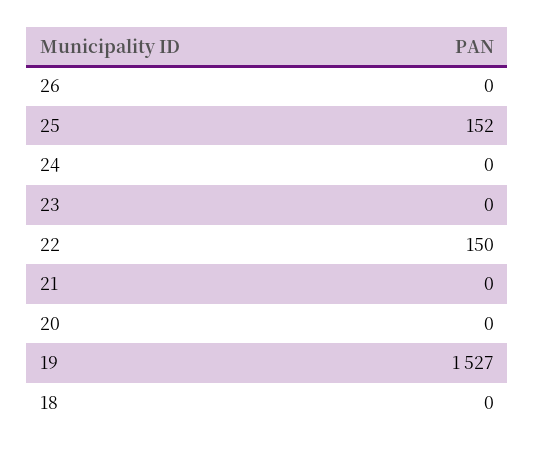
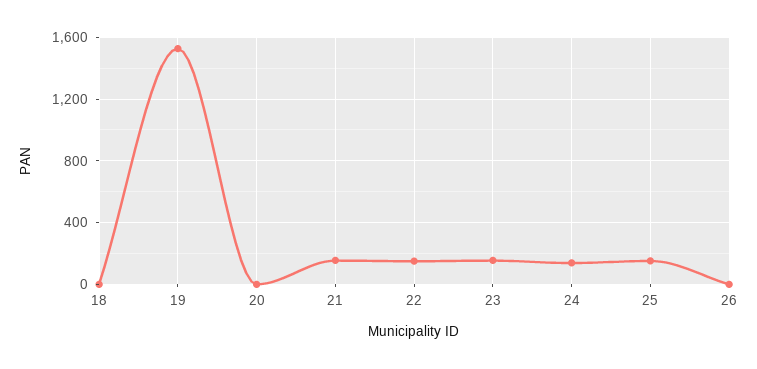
24: 0 -> 150
23: 0 -> 150
21: 0 -> 150

